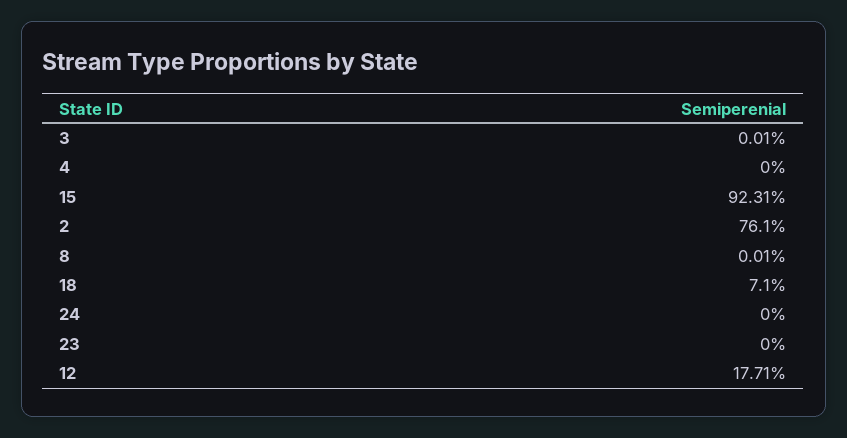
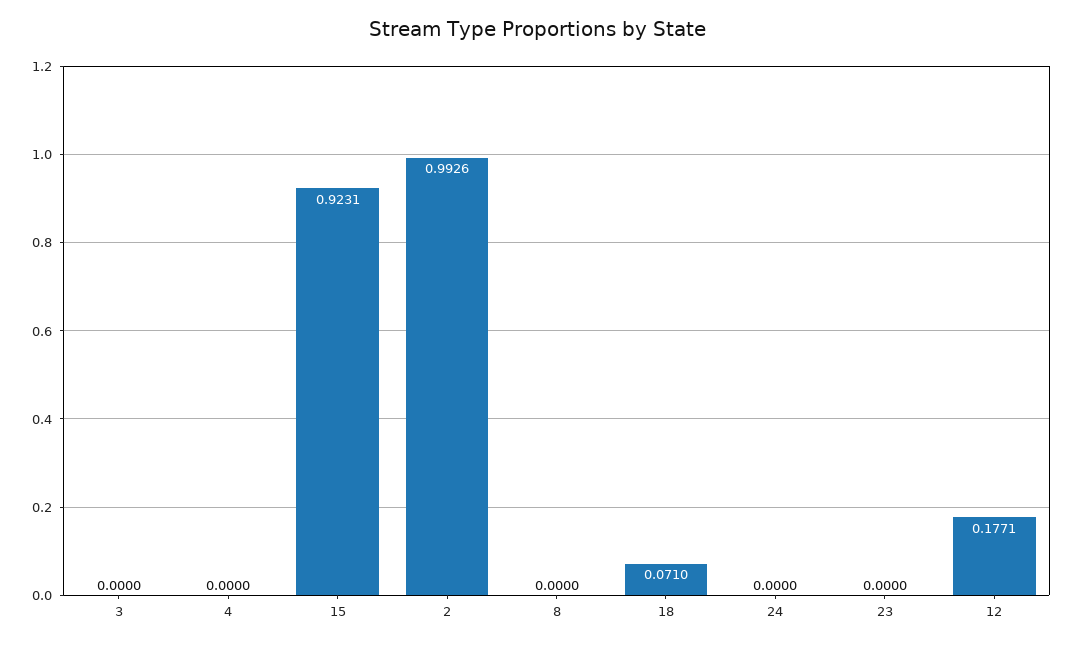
3: 0.0001 -> 0
2: 0.761 -> 0.9926
8: 0.0001 -> 0

